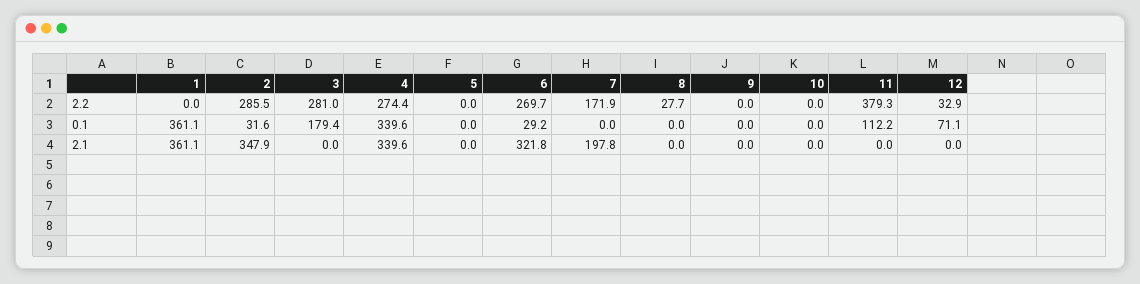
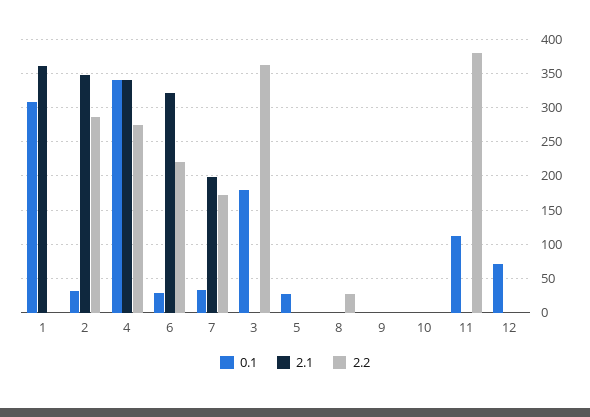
2.2, 3: 281 -> 360
2.2, 6: 269.7 -> 220
2.2, 12: 32.9 -> 0
0.1, 1: 361.1 -> 310
0.1, 5: 0 -> 30
0.1, 7: 0 -> 30

